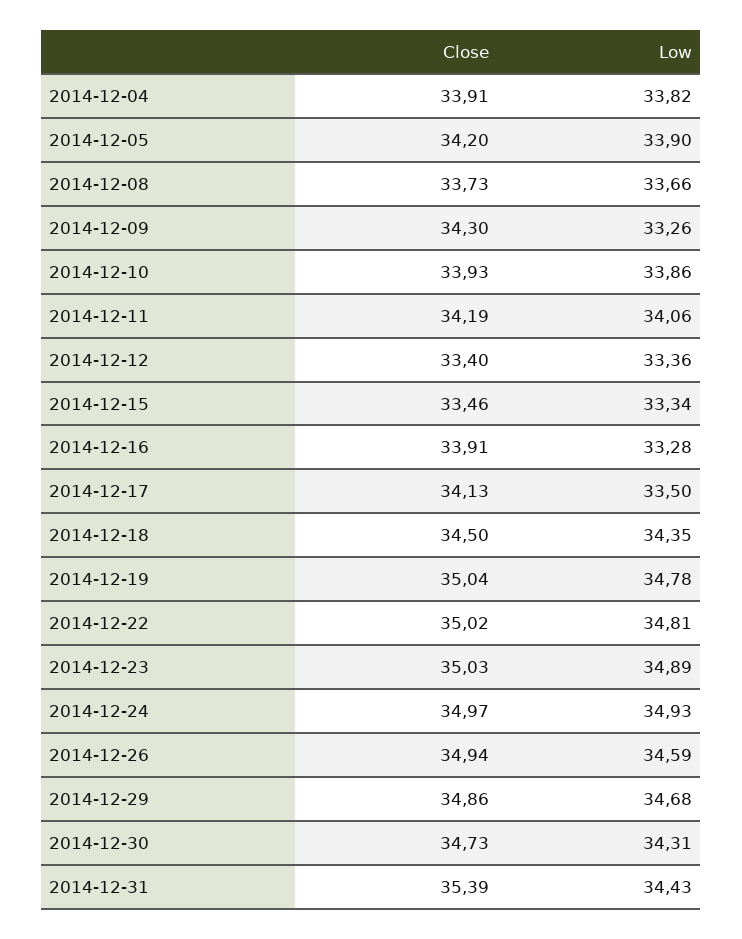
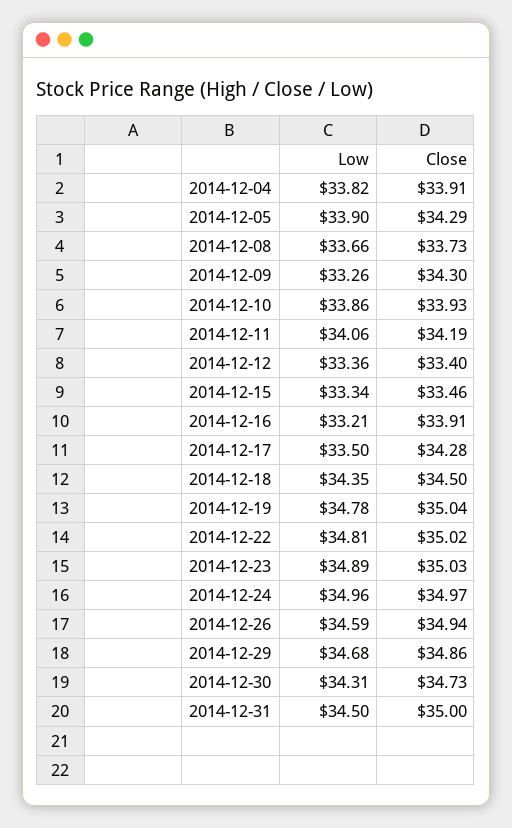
Close, 2014-12-05: 34.2 -> 34.29
Low, 2014-12-16: 33.28 -> 33.21
Close, 2014-12-17: 34.13 -> 34.28
Low, 2014-12-24: 34.93 -> 34.96
Close, 2014-12-31: 35.39 -> 35
Low, 2014-12-31: 34.43 -> 34.5

